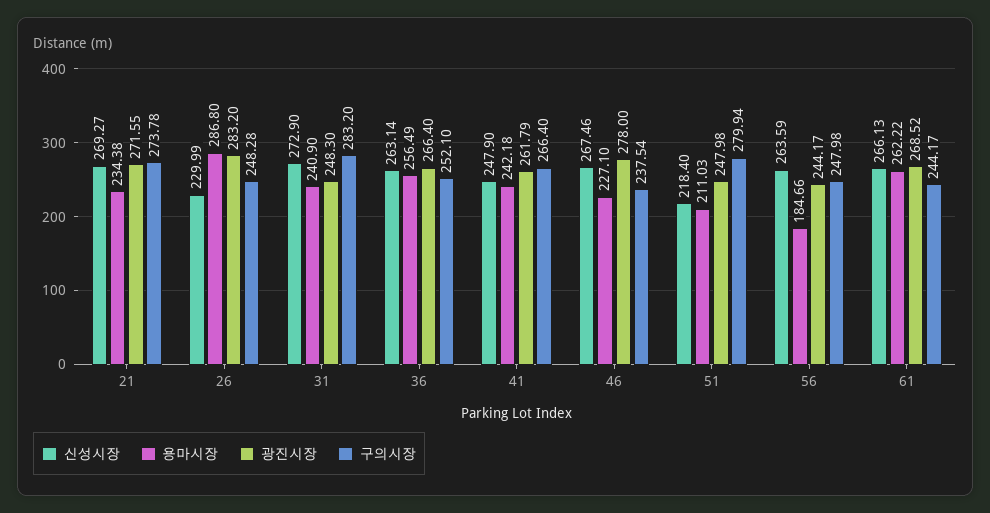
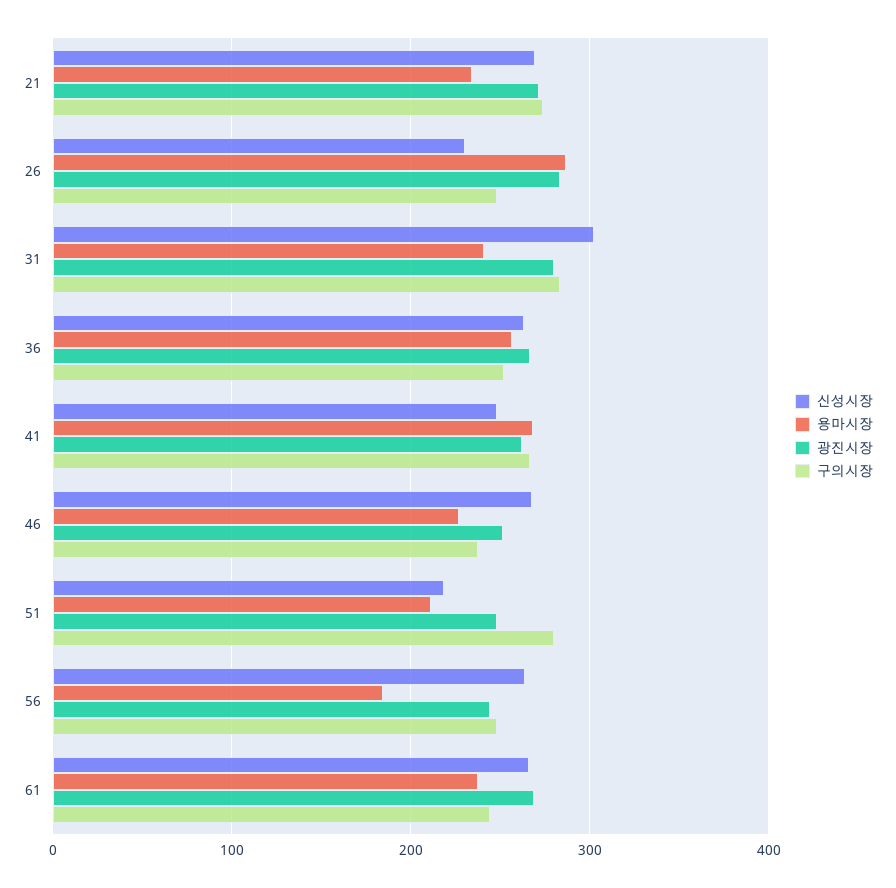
신성시장, 31: 272.9 -> 300
광진시장, 31: 248.3 -> 280
용마시장, 41: 242.18 -> 270
광진시장, 46: 278 -> 250
용마시장, 61: 262.22 -> 240

